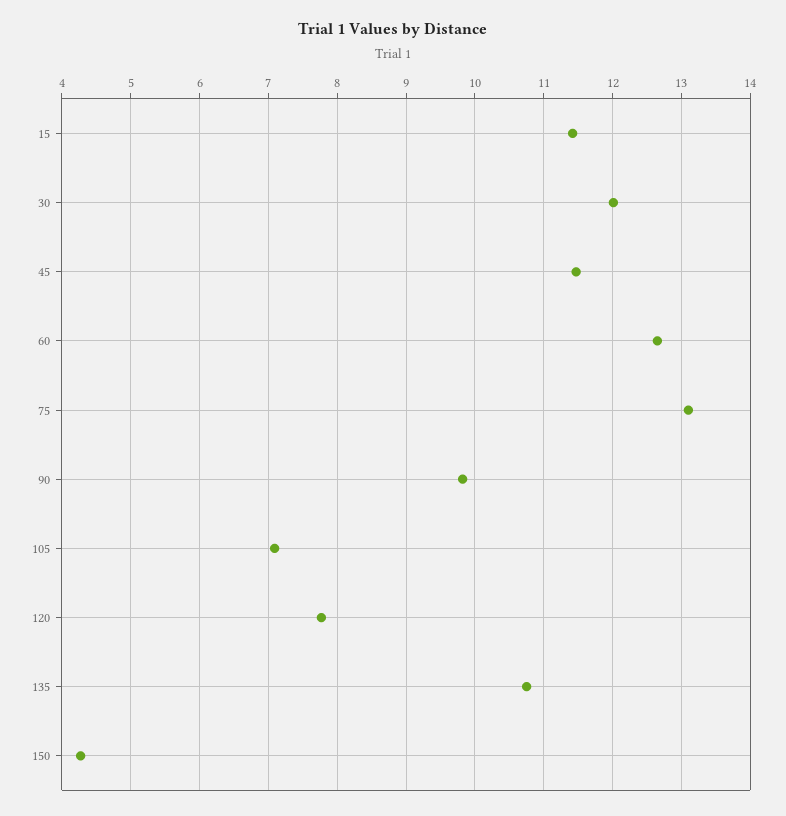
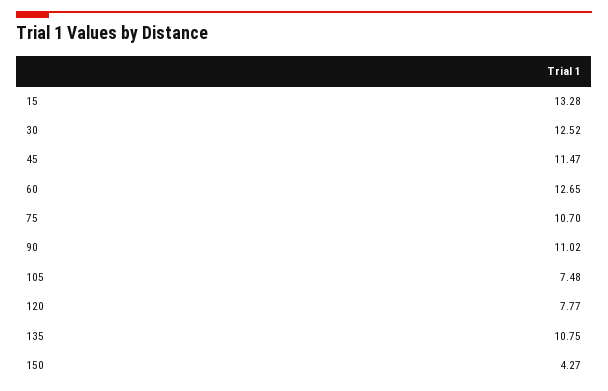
15: 11.4 -> 13.28
30: 12 -> 12.52
75: 13.1 -> 10.7
90: 9.8 -> 11.02
105: 7.1 -> 7.48

